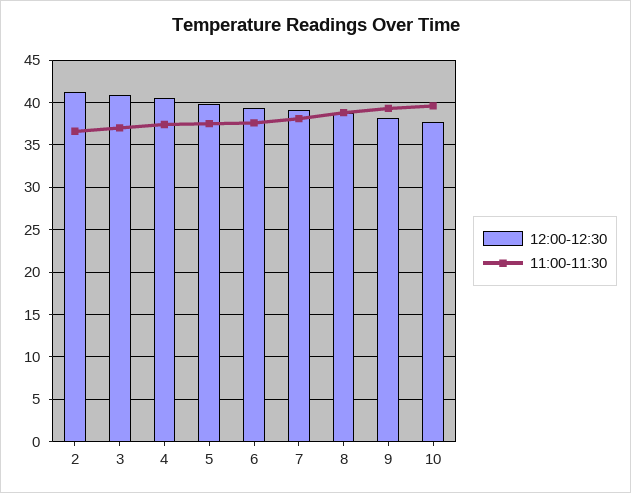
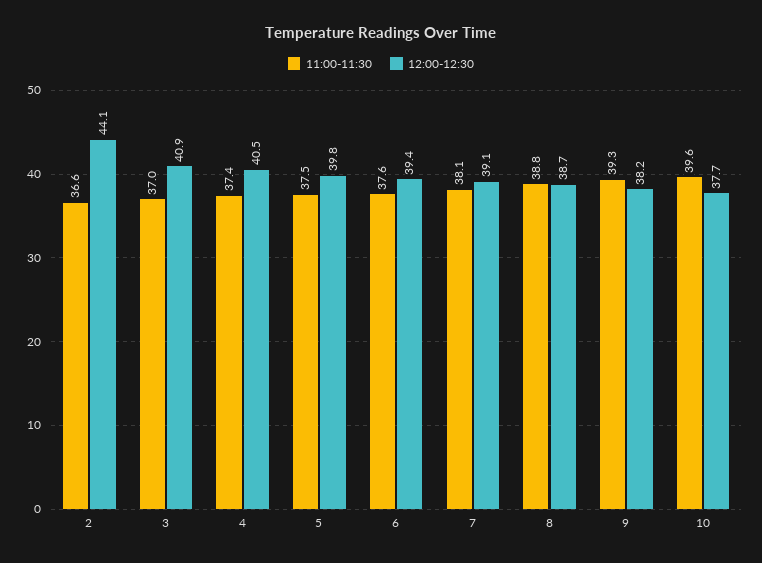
12:00-12:30, 2: 41 -> 44.1

